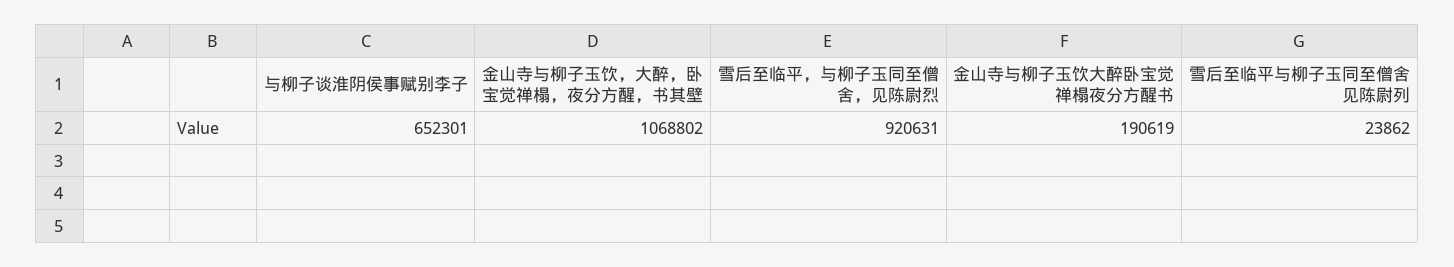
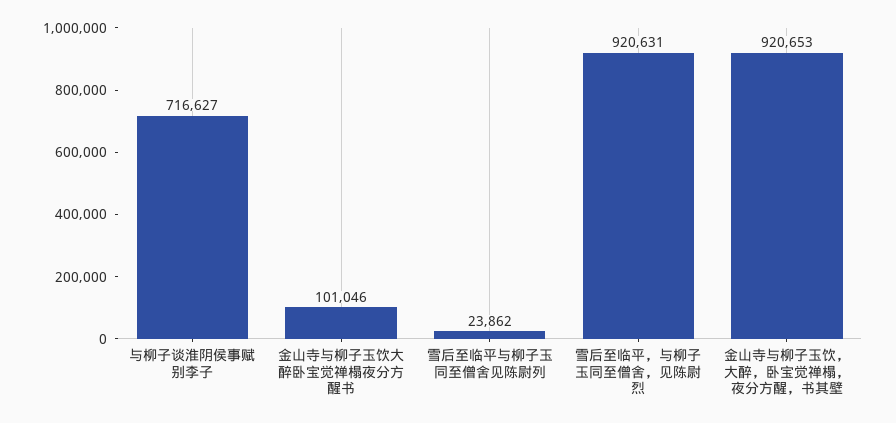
与柳子谈淮阴侯事赋别李子: 652301 -> 716627
金山寺与柳子玉饮，大醉，卧宝觉禅榻，夜分方醒，书其壁: 1068802 -> 920653
金山寺与柳子玉饮大醉卧宝觉禅榻夜分方醒书: 190619 -> 101046

